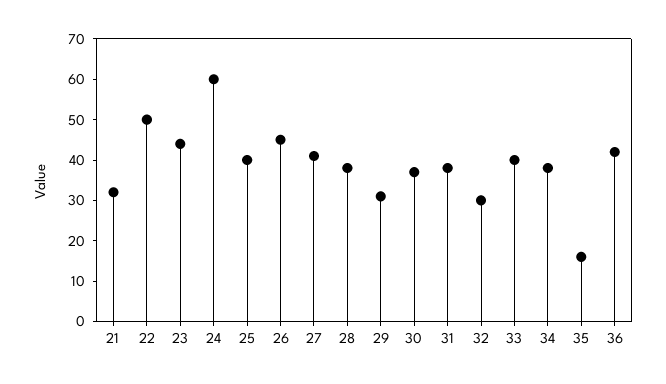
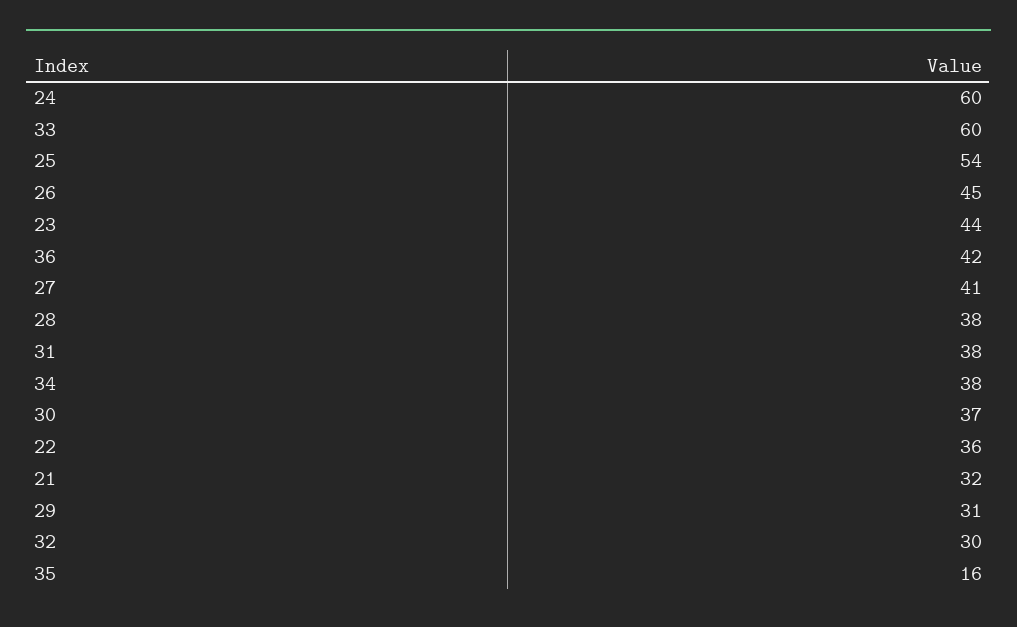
22: 50 -> 36
25: 40 -> 54
33: 40 -> 60

